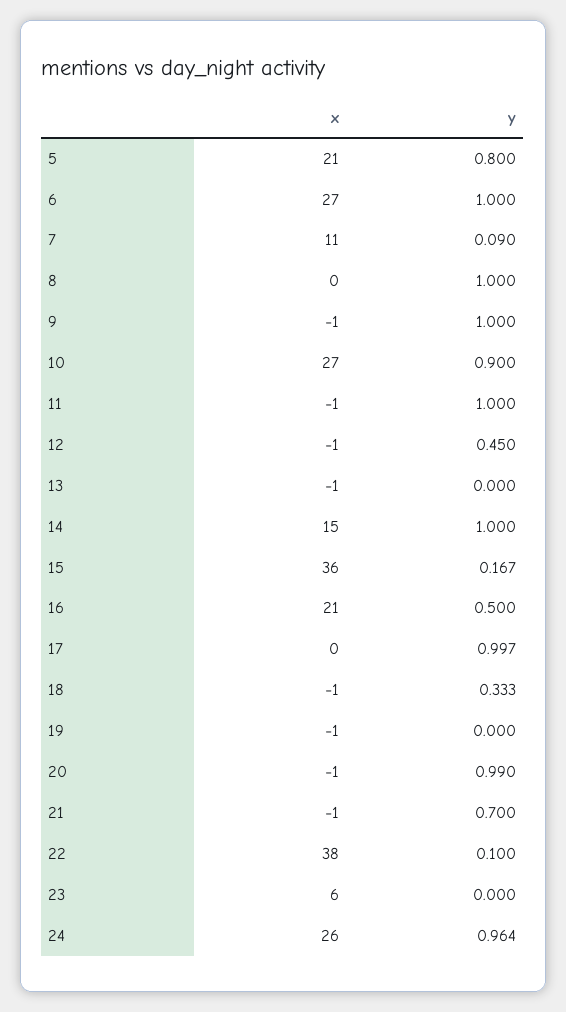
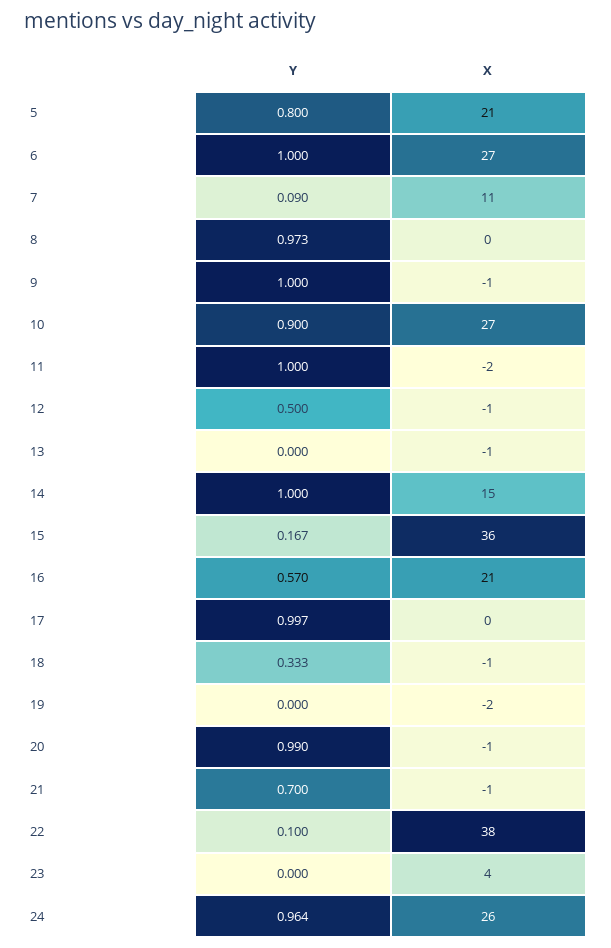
y, 8: 1 -> 0.973
x, 11: -1 -> -2
y, 12: 0.45 -> 0.5
y, 16: 0.5 -> 0.57
x, 19: -1 -> -2
x, 23: 6 -> 4

